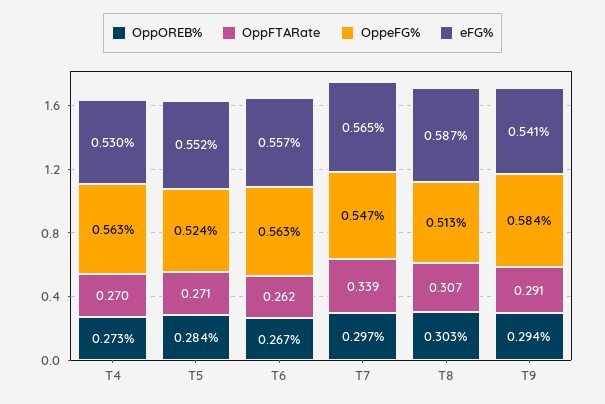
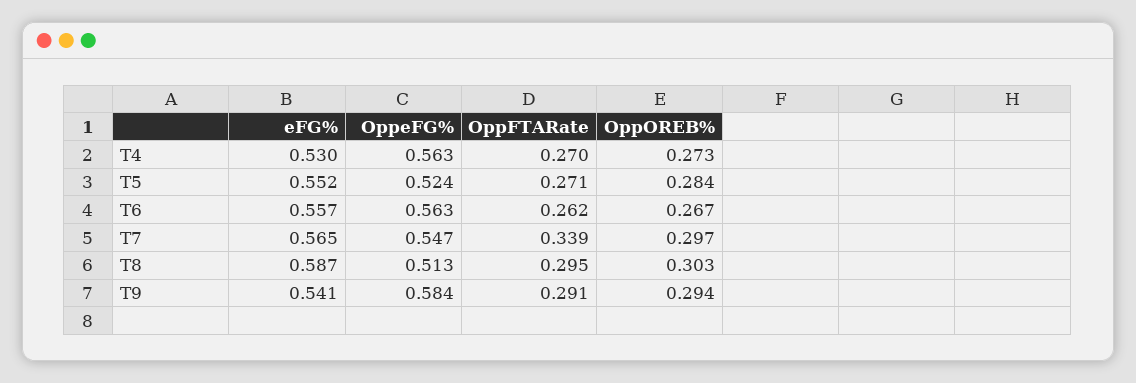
OppFTARate, T8: 0.307 -> 0.295

